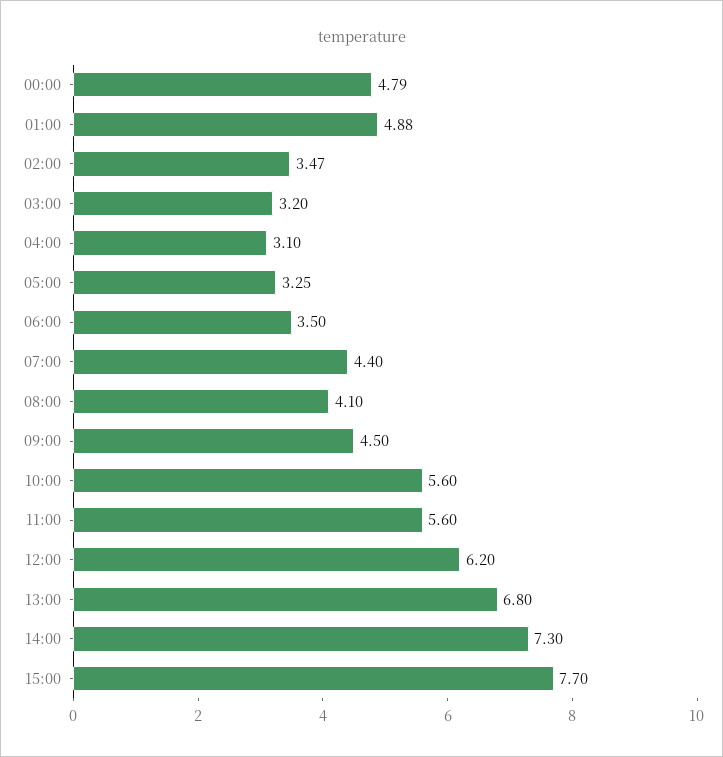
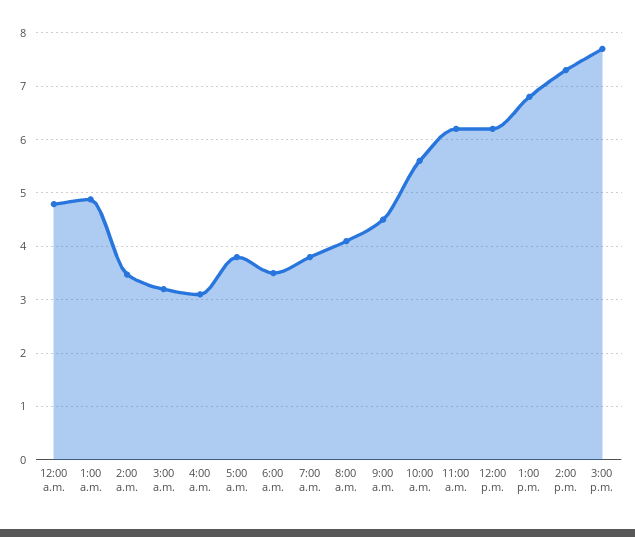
05:00: 3.25 -> 3.8
07:00: 4.4 -> 3.8
11:00: 5.6 -> 6.2

